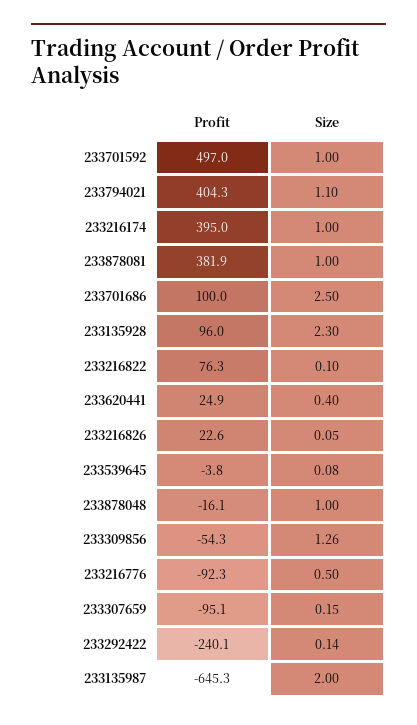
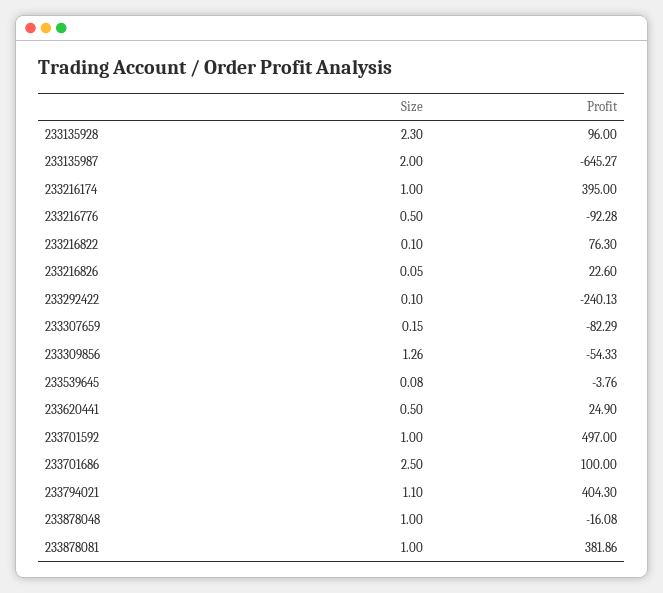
Size, 233620441: 0.4 -> 0.5
Profit, 233307659: -95.1 -> -82.29
Size, 233292422: 0.14 -> 0.1

